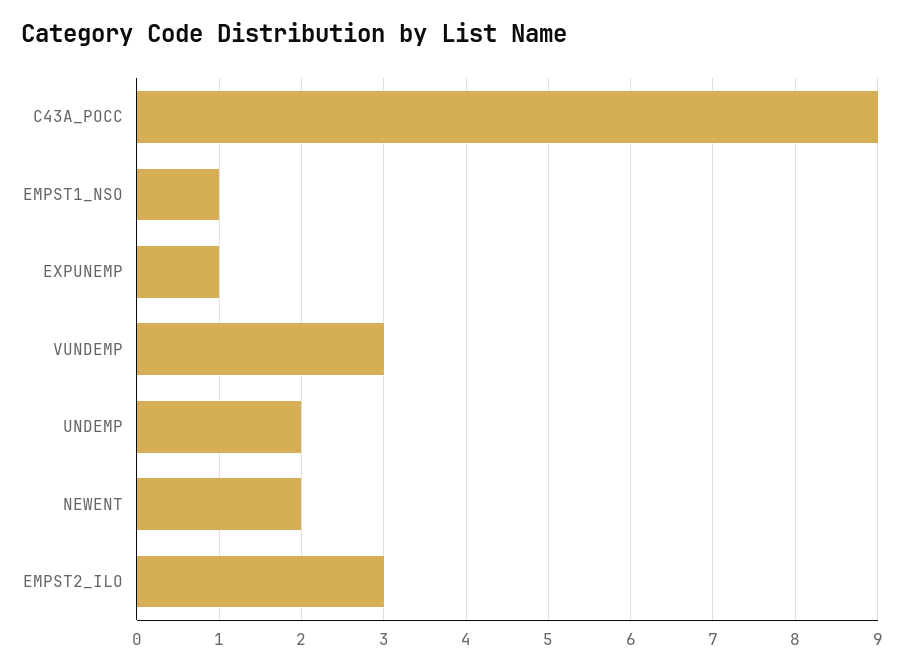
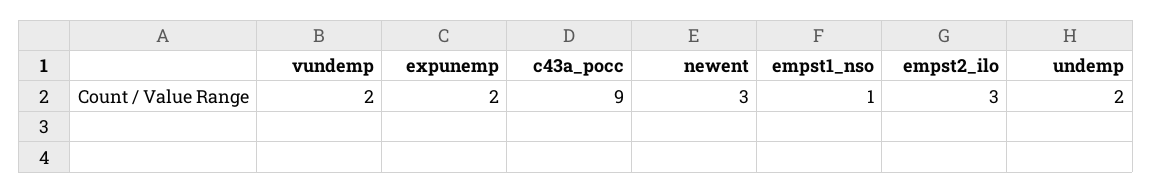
EXPUNEMP: 1 -> 2
VUNDEMP: 3 -> 2
NEWENT: 2 -> 3

